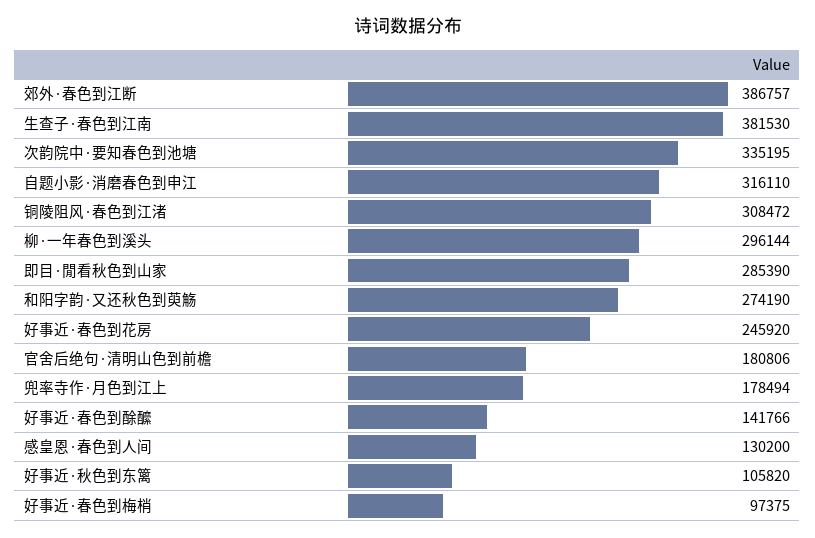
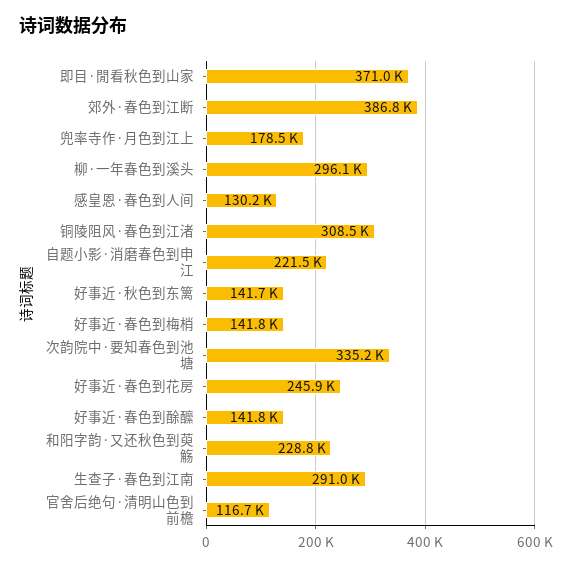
生查子·春色到江南: 381530 -> 291000
自题小影·消磨春色到申江: 316110 -> 221500
即目·閒看秋色到山家: 285390 -> 371000
和阳字韵·又还秋色到萸觞: 274190 -> 228800
官舍后绝句·清明山色到前檐: 180806 -> 116700
好事近·秋色到东篱: 105820 -> 141700
好事近·春色到梅梢: 97375 -> 141800

